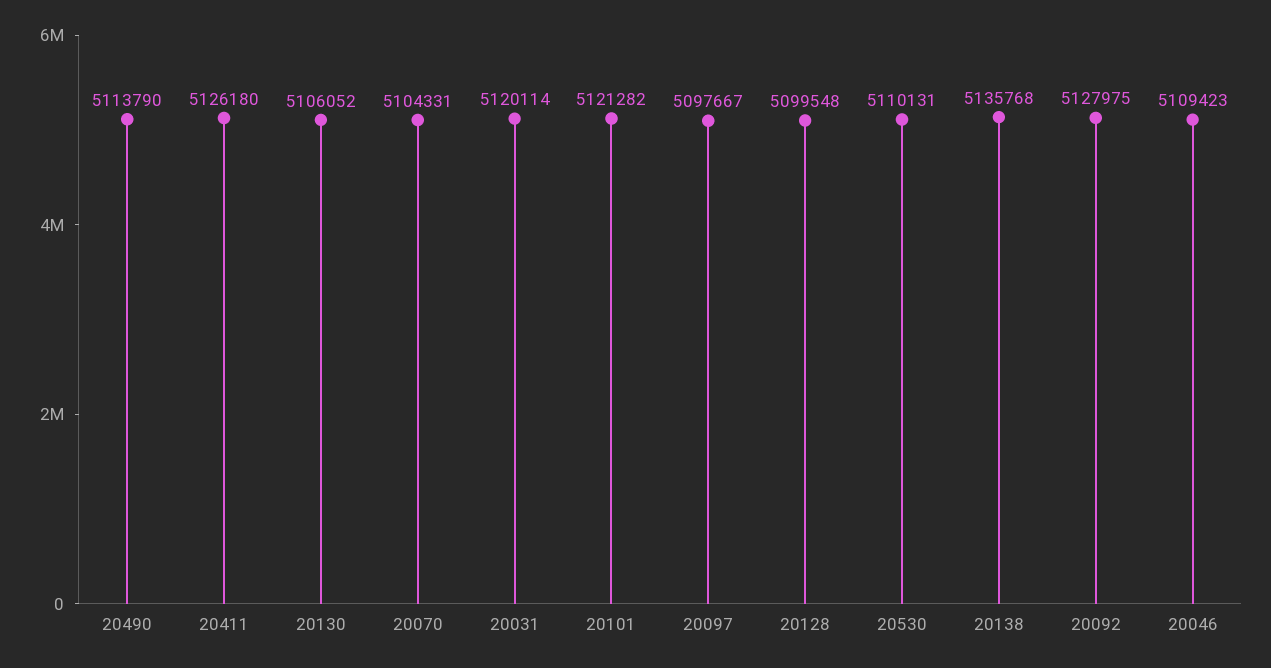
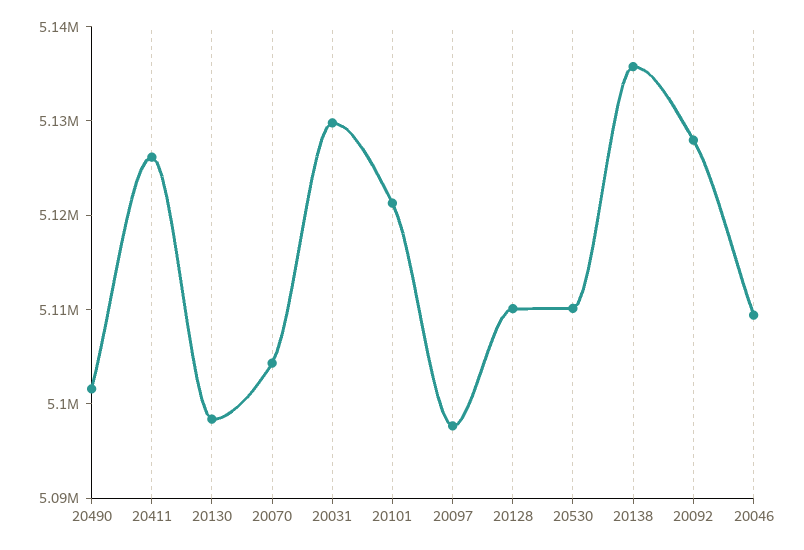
20490: 5113790 -> 5102000
20130: 5106052 -> 5098000
20031: 5120114 -> 5130000
20128: 5099548 -> 5110000

